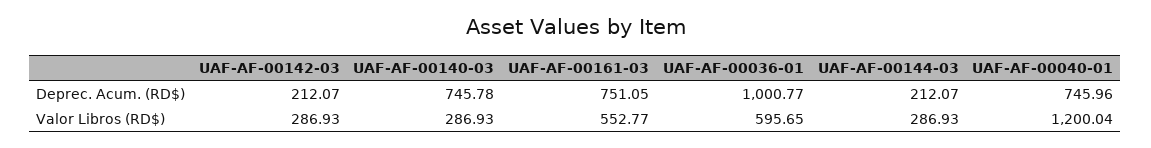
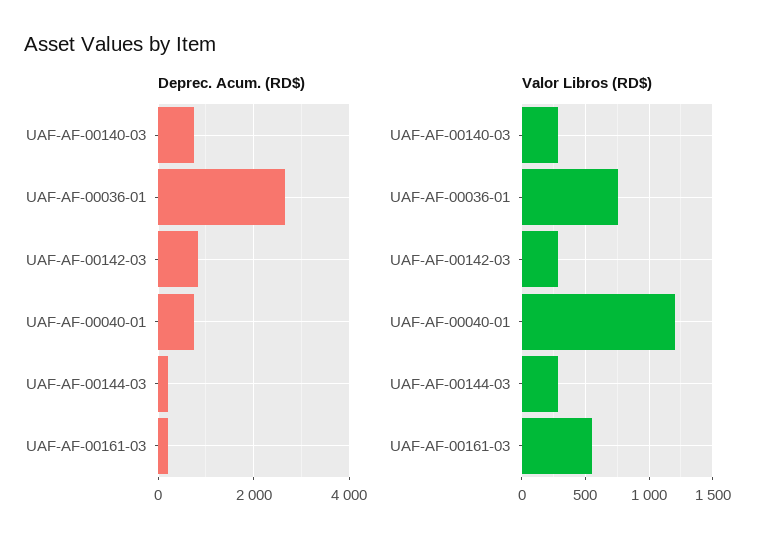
Deprec. Acum. (RD$), UAF-AF-00142-03: 212.07 -> 800
Deprec. Acum. (RD$), UAF-AF-00161-03: 751.05 -> 200
Deprec. Acum. (RD$), UAF-AF-00036-01: 1000.77 -> 2600
Valor Libros (RD$), UAF-AF-00036-01: 595.65 -> 750

